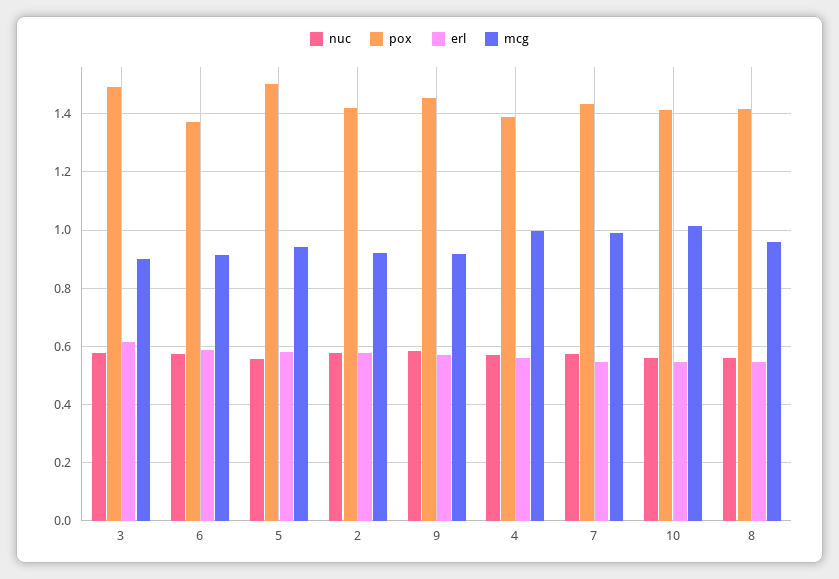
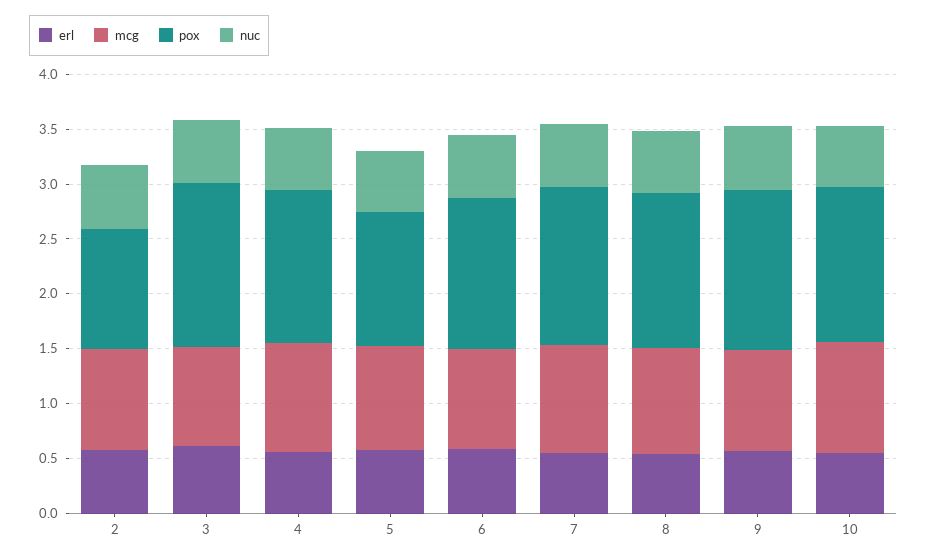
pox, 5: 1.5 -> 1.2
pox, 2: 1.425 -> 1.1

